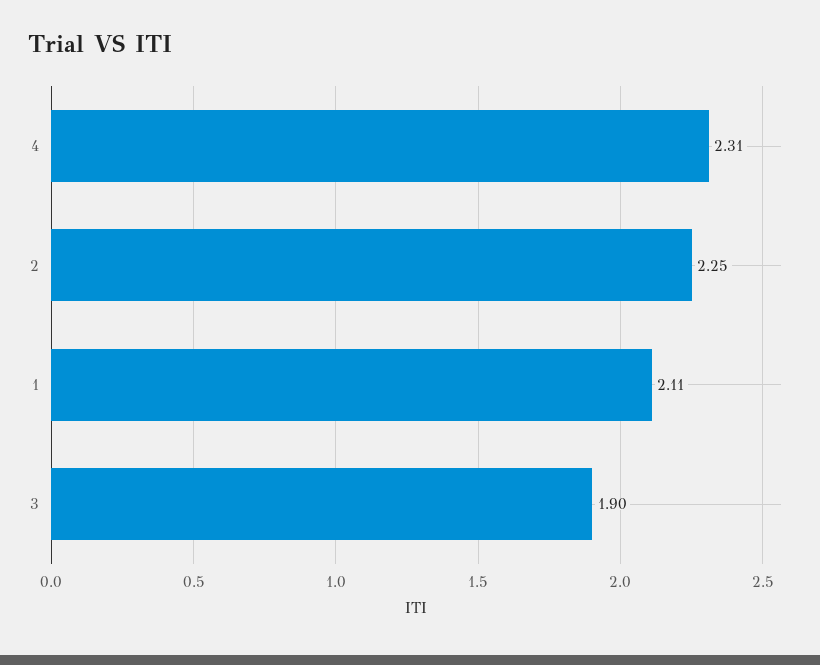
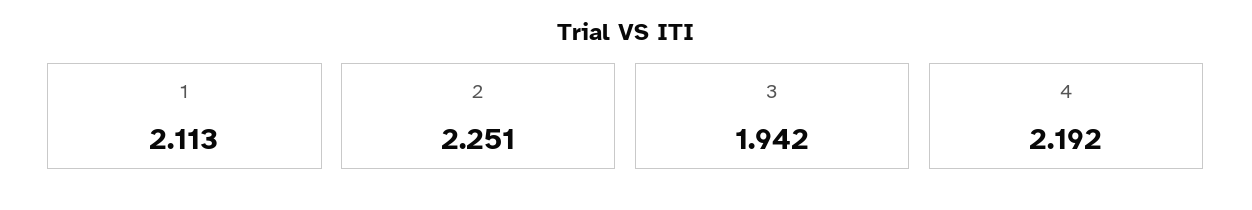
4: 2.31 -> 2.192
3: 1.9 -> 1.942

